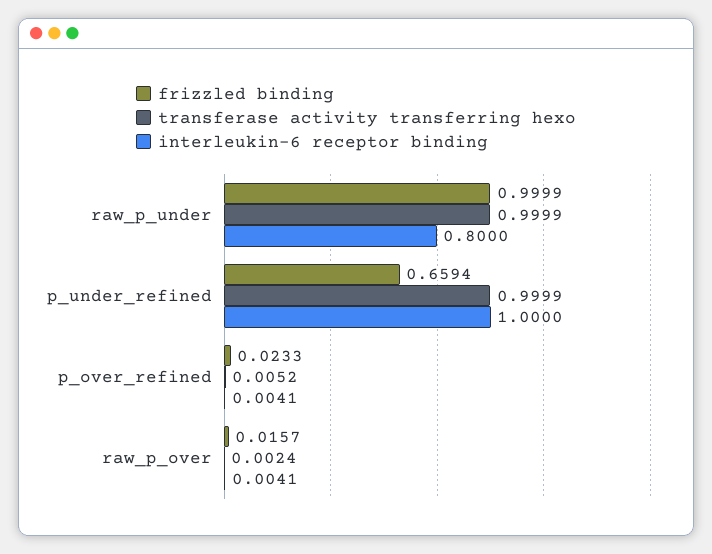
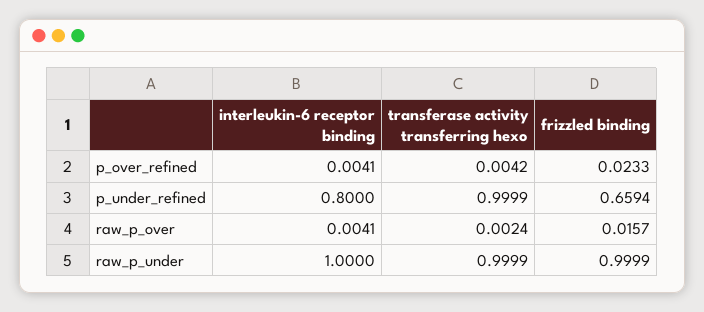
interleukin-6 receptor binding, raw_p_under: 0.8 -> 1
interleukin-6 receptor binding, p_under_refined: 1 -> 0.8
transferase activity transferring hexo, p_over_refined: 0.0052 -> 0.0042

